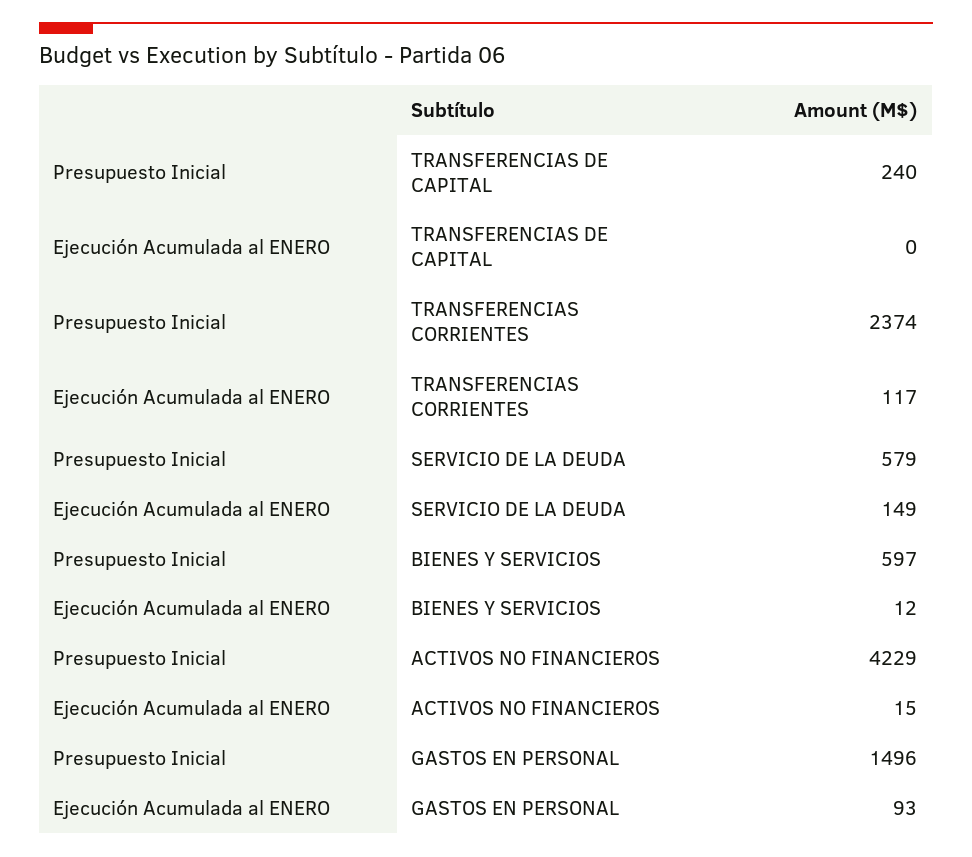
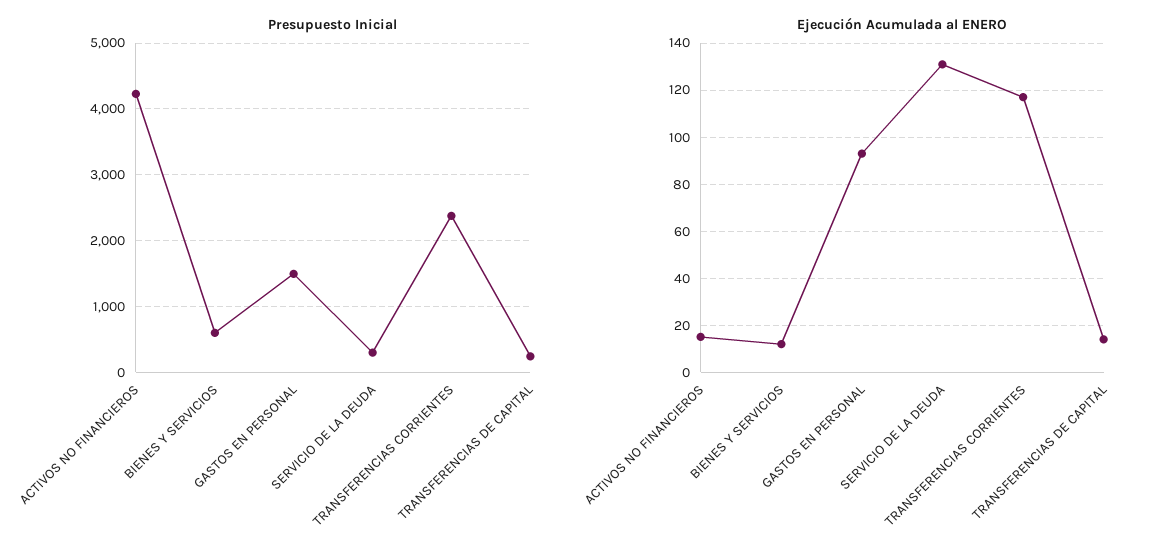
Ejecución Acumulada al ENERO, TRANSFERENCIAS DE CAPITAL: 0 -> 15
Presupuesto Inicial, SERVICIO DE LA DEUDA: 579 -> 300
Ejecución Acumulada al ENERO, SERVICIO DE LA DEUDA: 149 -> 130

